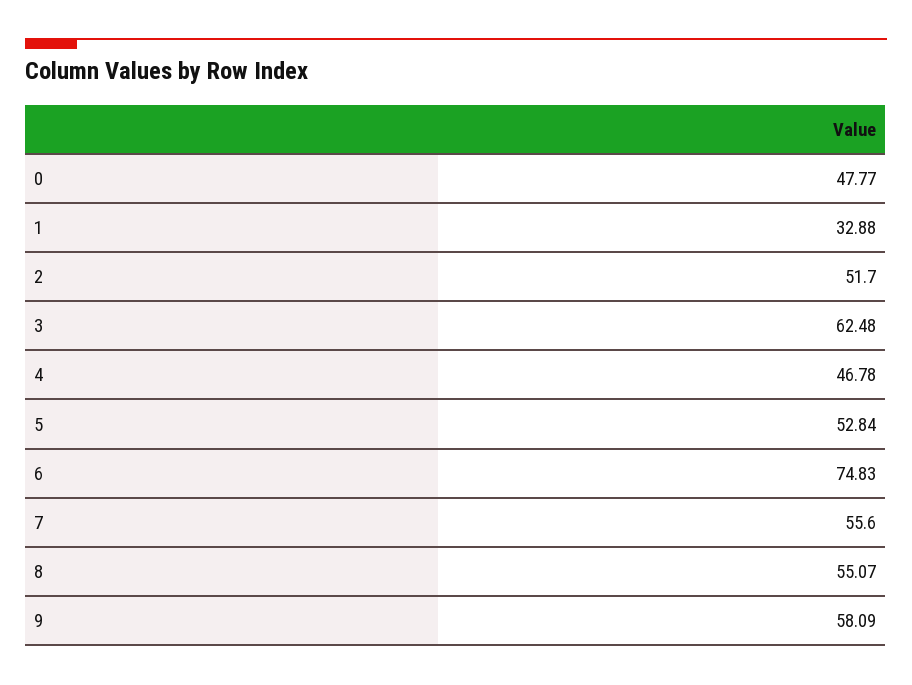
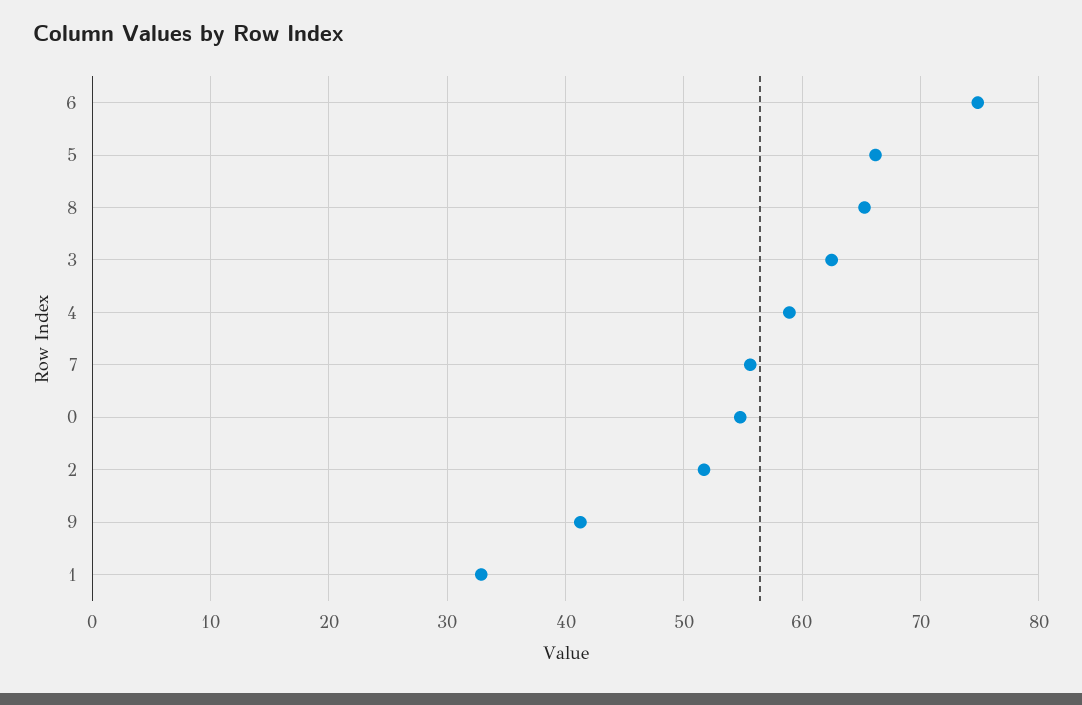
0: 47.77 -> 55
4: 46.78 -> 59
5: 52.84 -> 66
8: 55.07 -> 65
9: 58.09 -> 41

